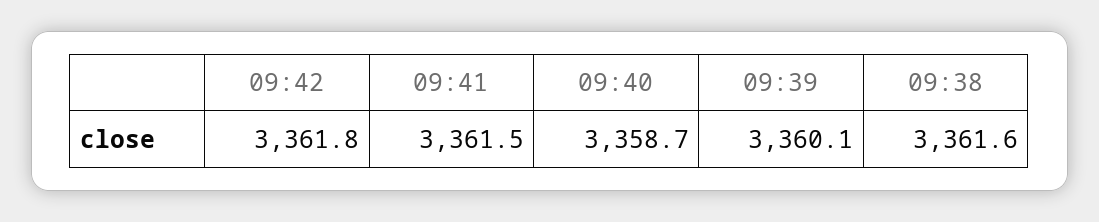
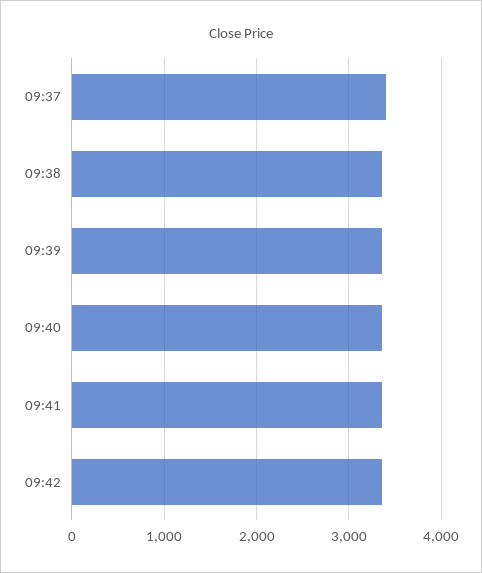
09:37: none -> 3400

